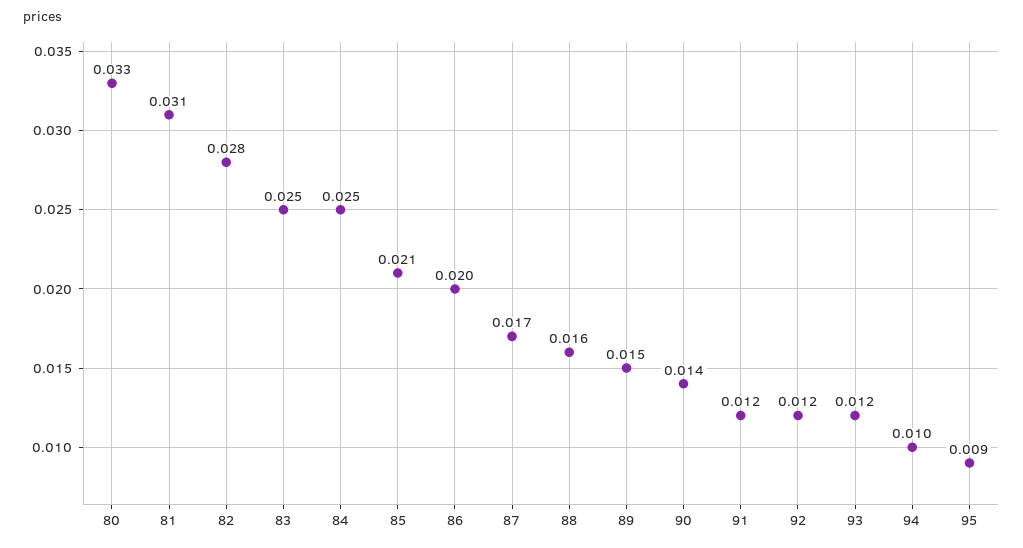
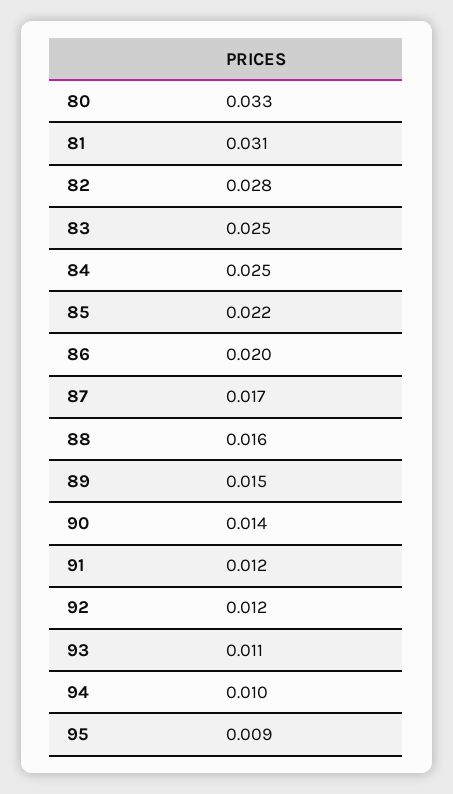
85: 0.021 -> 0.022
93: 0.012 -> 0.011

